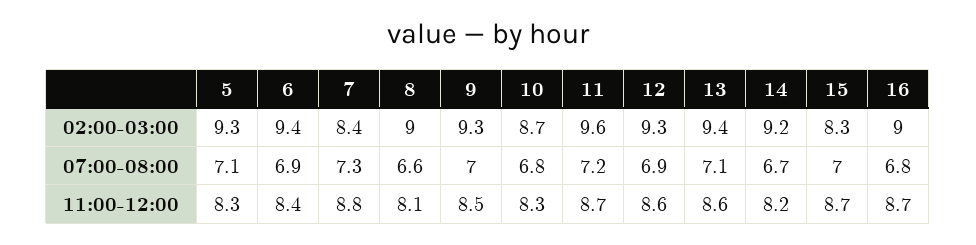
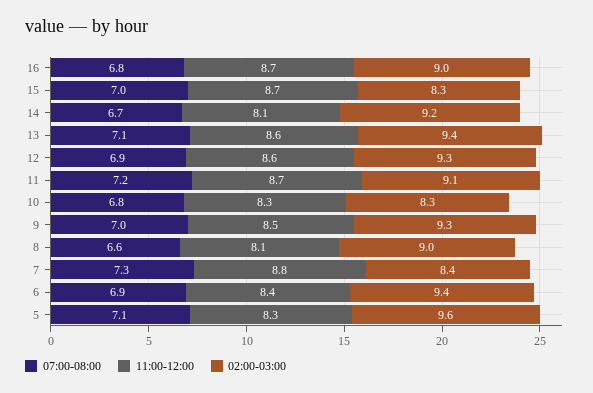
02:00-03:00, 5: 9.3 -> 9.6
02:00-03:00, 10: 8.7 -> 8.3
02:00-03:00, 11: 9.6 -> 9.1
11:00-12:00, 14: 8.2 -> 8.1

